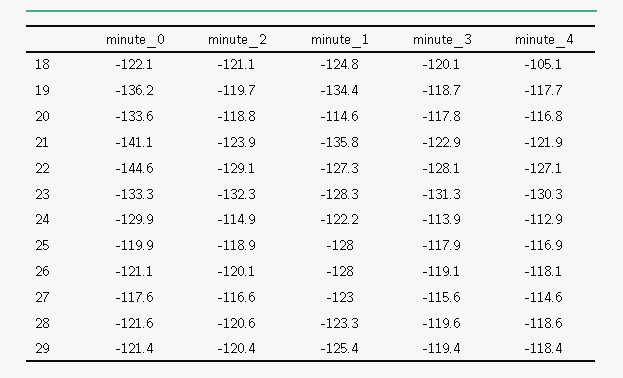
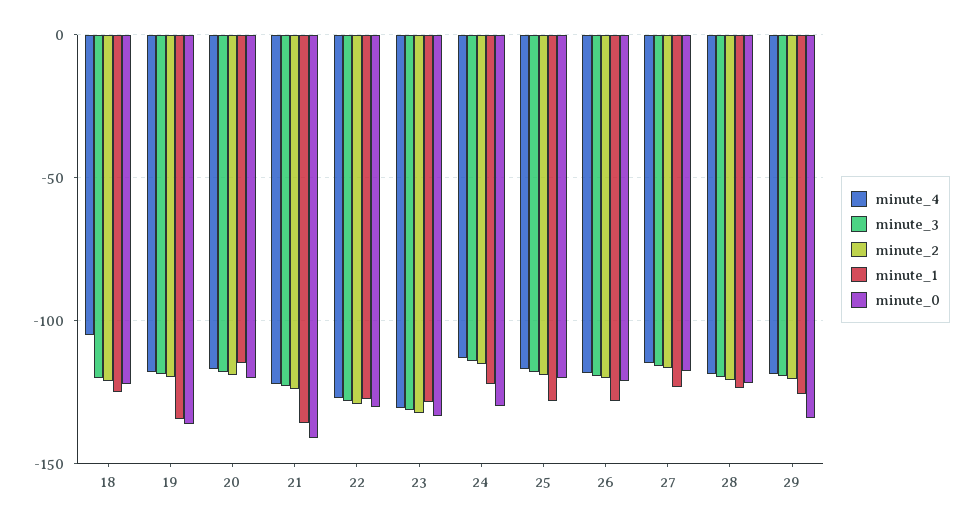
minute_0, 20: -133.6 -> -120
minute_0, 22: -144.6 -> -130
minute_0, 29: -121.4 -> -135

